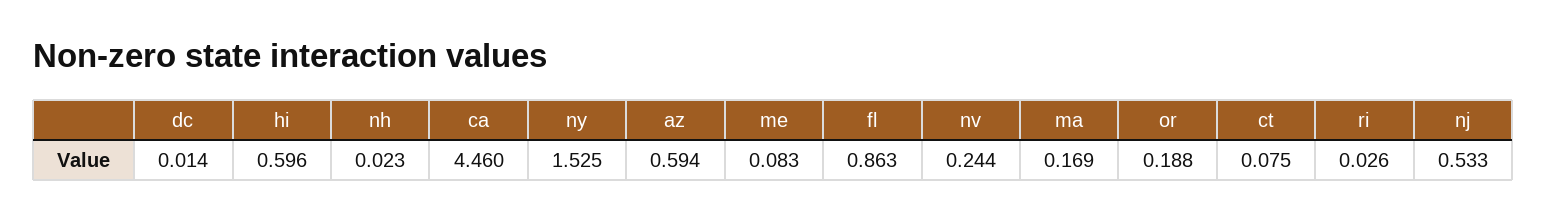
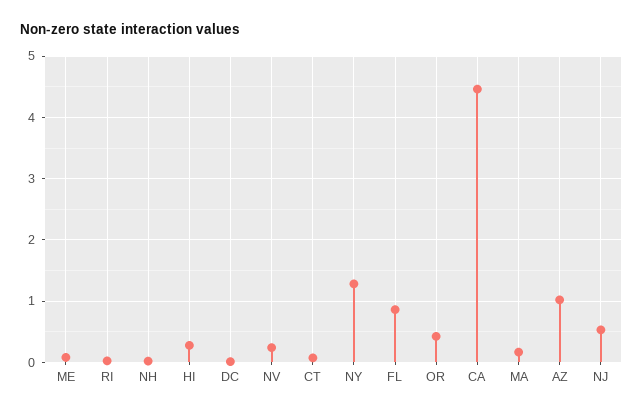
hi: 0.596 -> 0.3
ny: 1.525 -> 1.3
az: 0.594 -> 1
or: 0.188 -> 0.4

